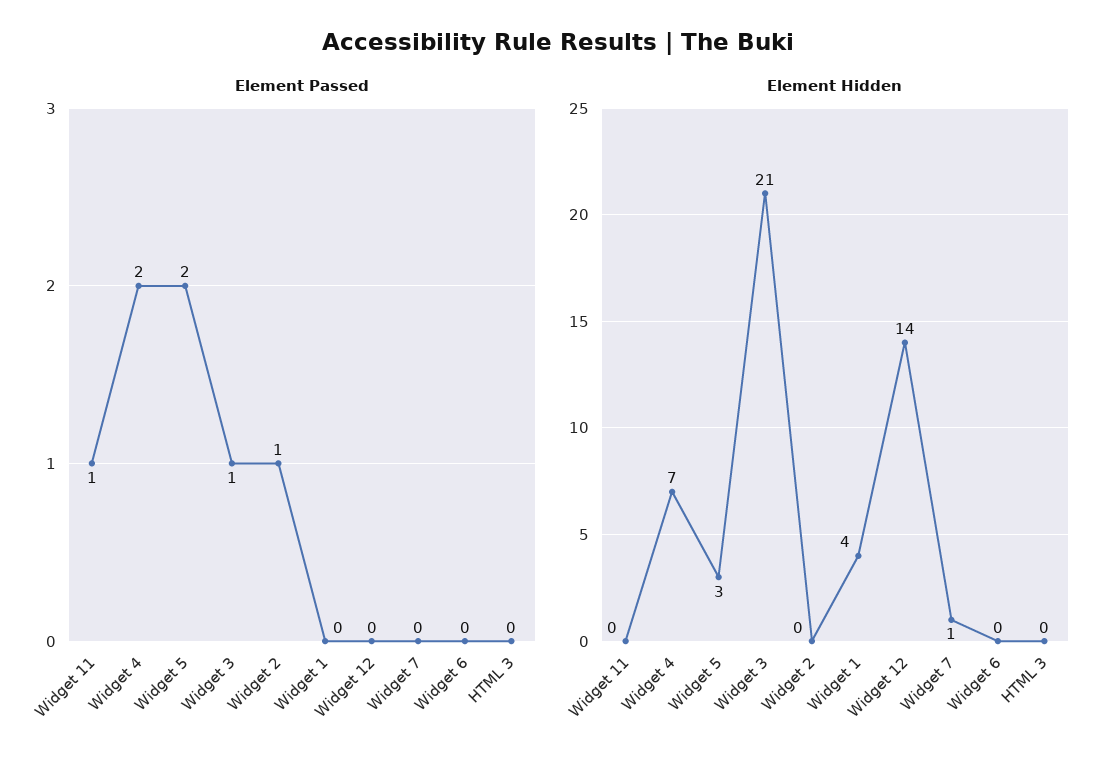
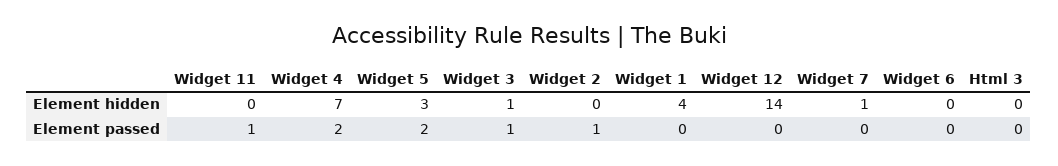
Element Hidden, Widget 3: 21 -> 1

